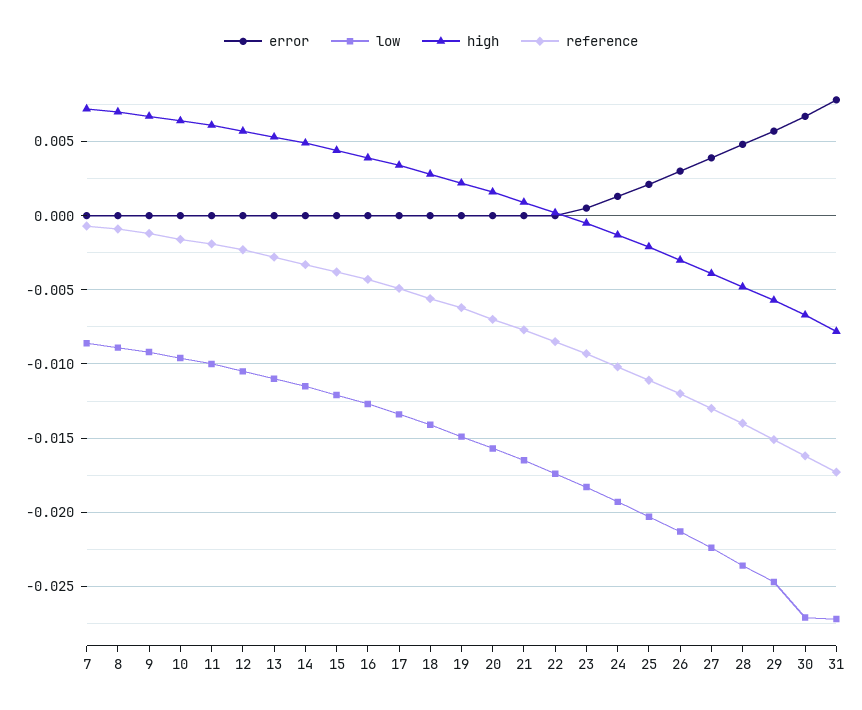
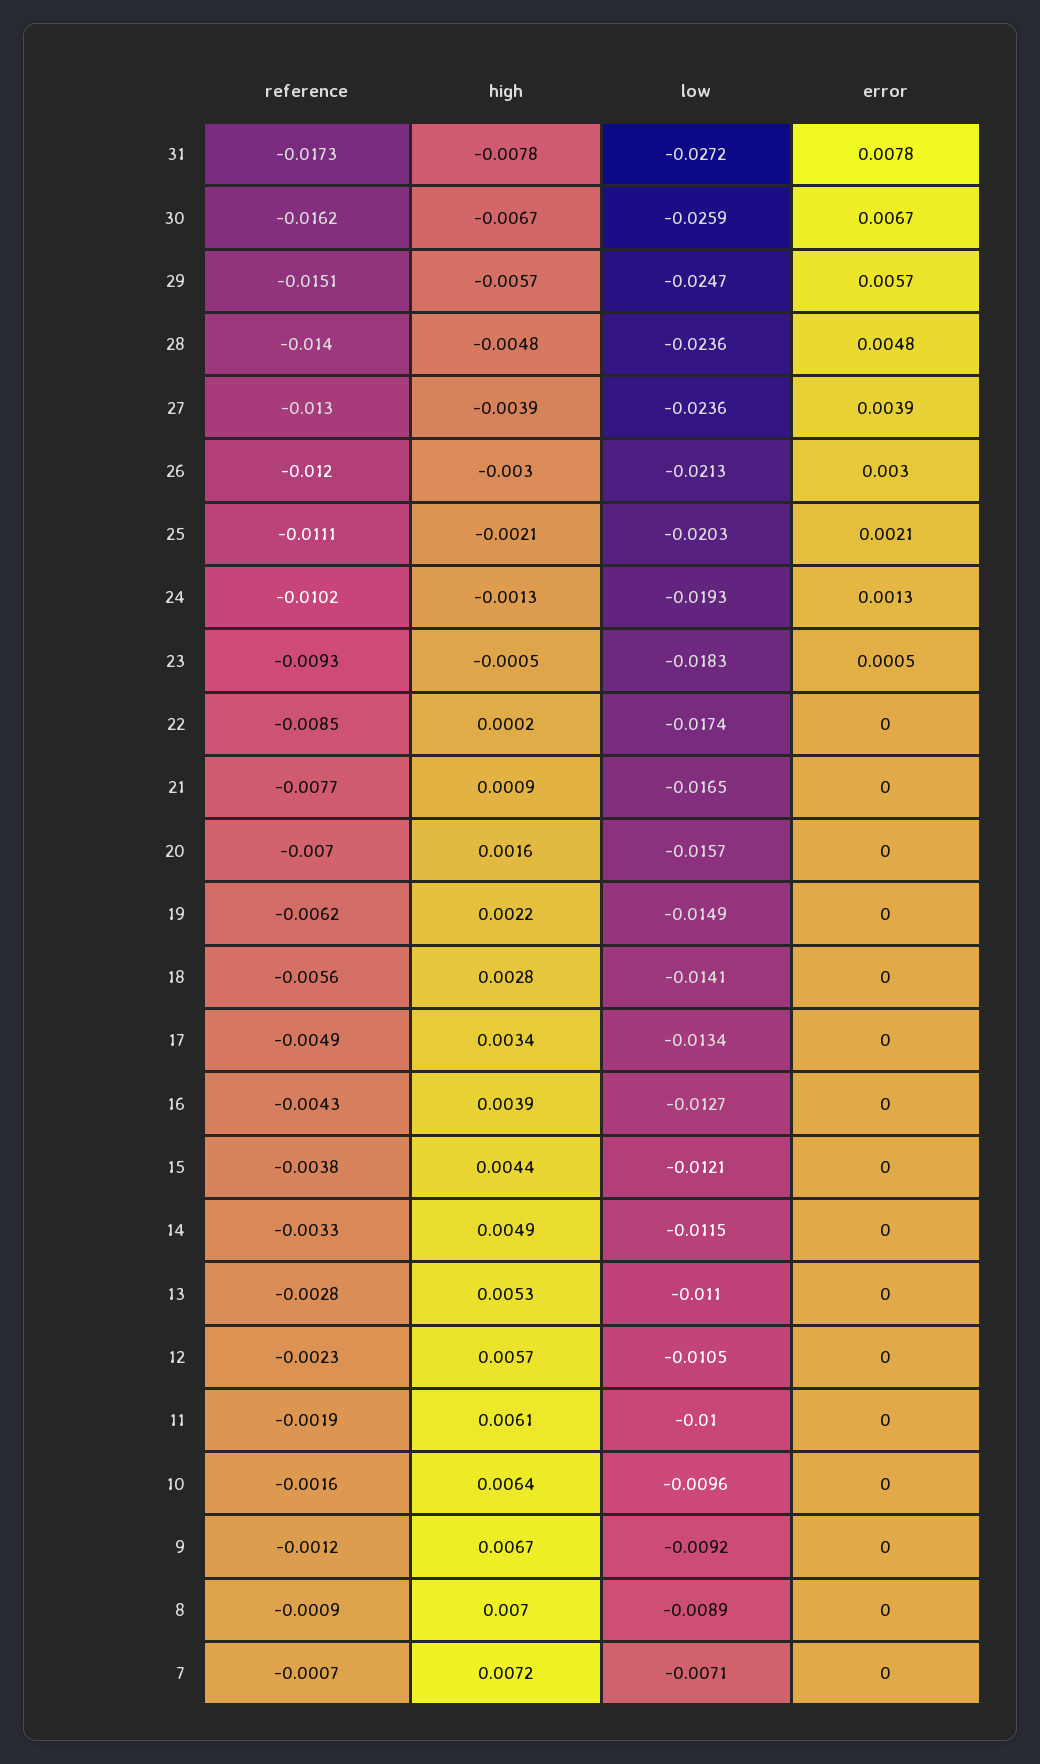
low, 7: -0.0085 -> -0.0071
low, 27: -0.0225 -> -0.0236
low, 30: -0.027 -> -0.0259

